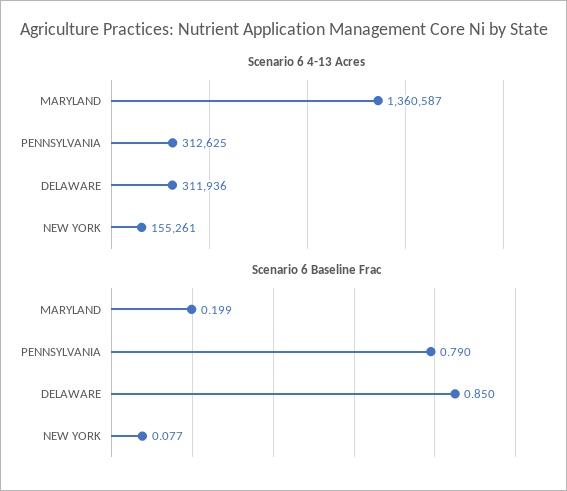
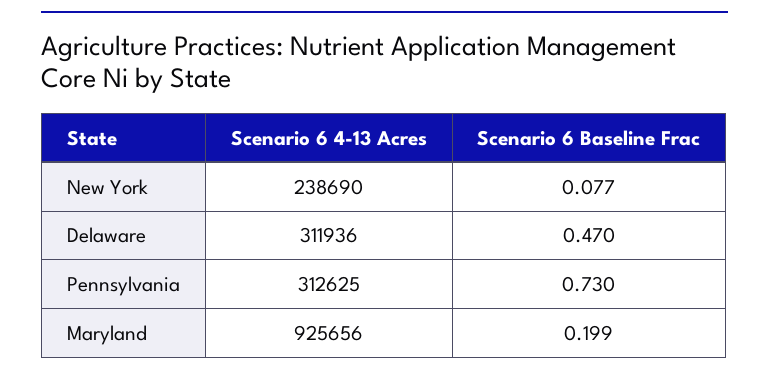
Scenario 6 4-13 Acres, MARYLAND: 1360587 -> 925656
Scenario 6 4-13 Acres, NEW YORK: 155261 -> 238690
Scenario 6 Baseline Frac, PENNSYLVANIA: 0.79 -> 0.73
Scenario 6 Baseline Frac, DELAWARE: 0.85 -> 0.47

